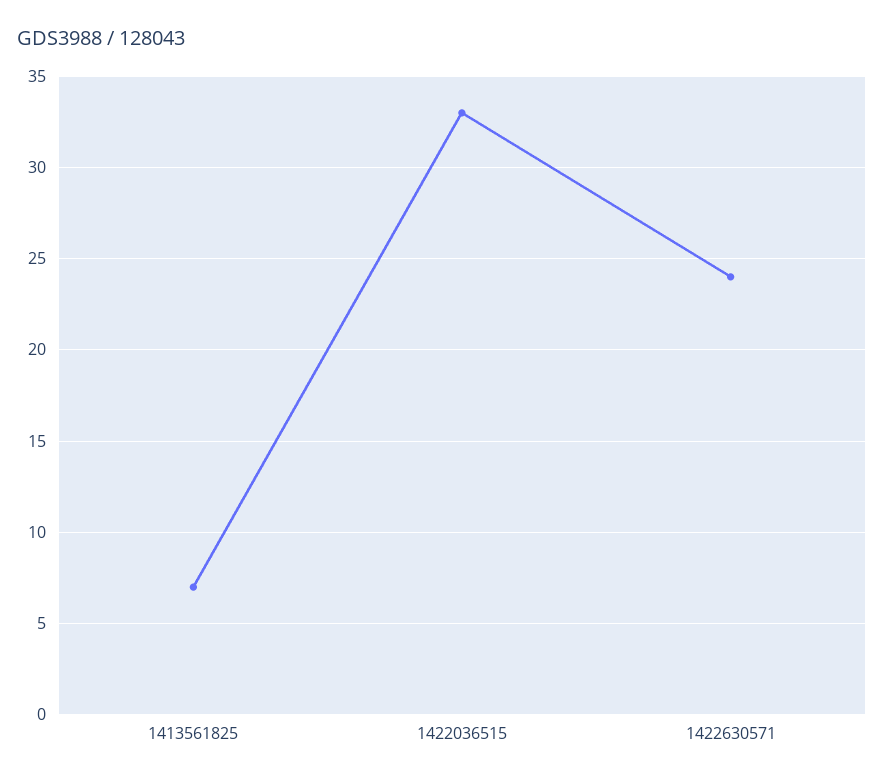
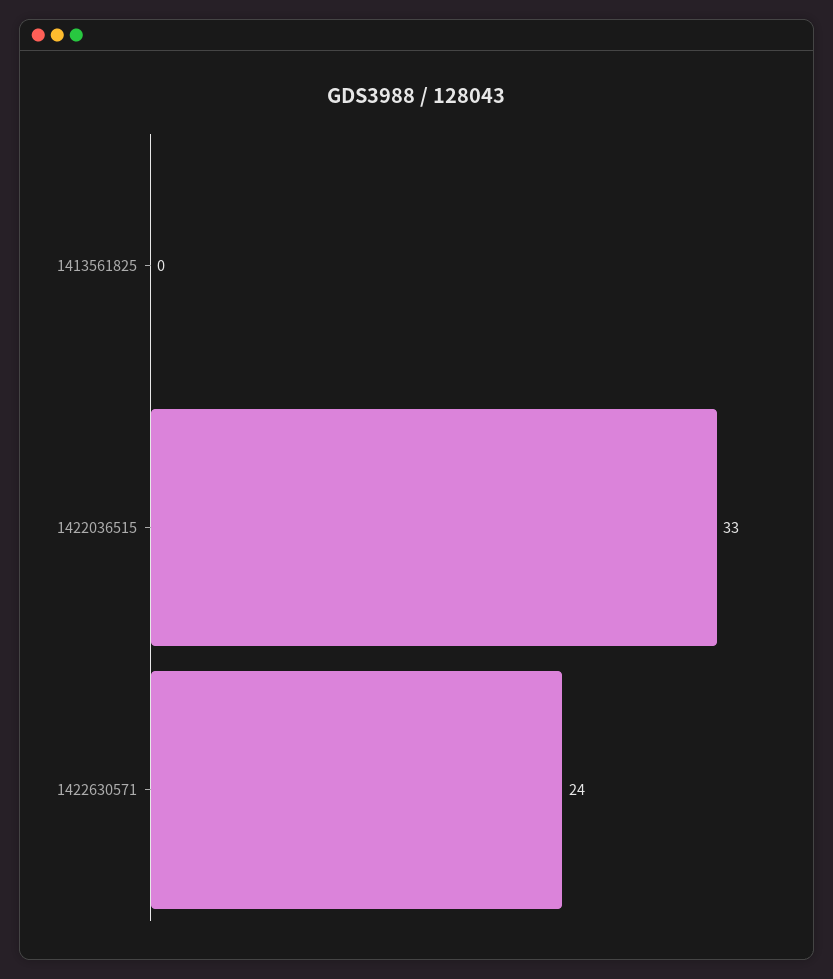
1413561825: 7 -> 0

